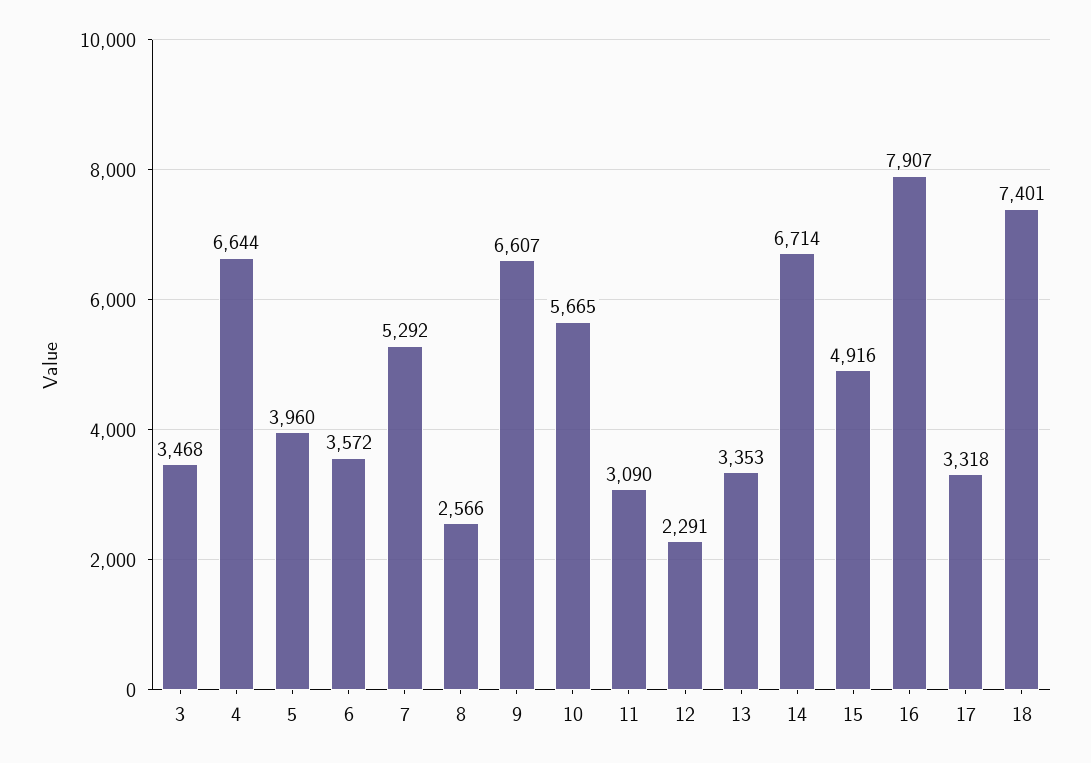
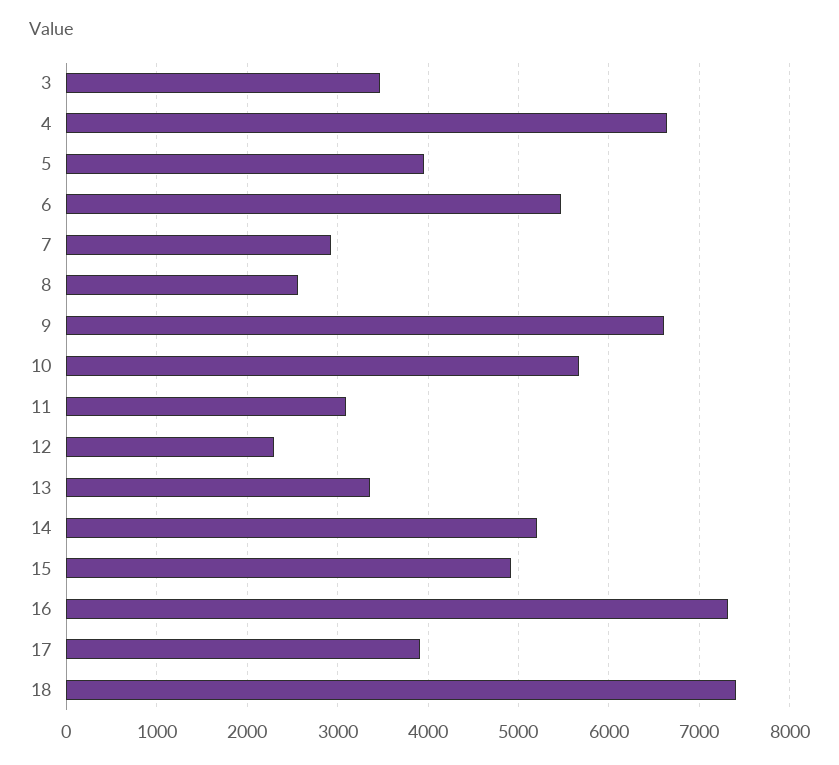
6: 3572 -> 5500
7: 5292 -> 2900
14: 6714 -> 5200
16: 7907 -> 7300
17: 3318 -> 3900

